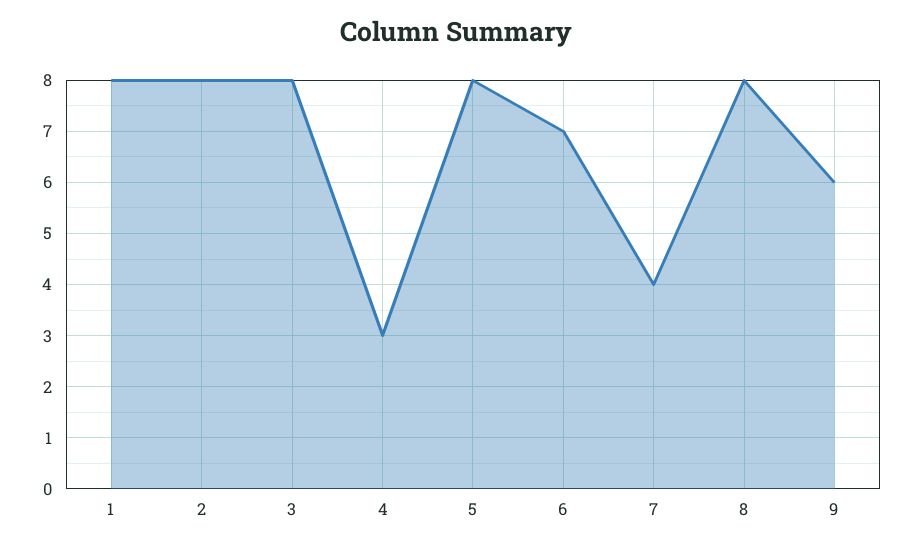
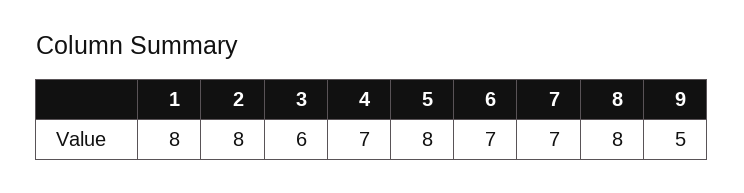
3: 8 -> 6
4: 3 -> 7
7: 4 -> 7
9: 6 -> 5

